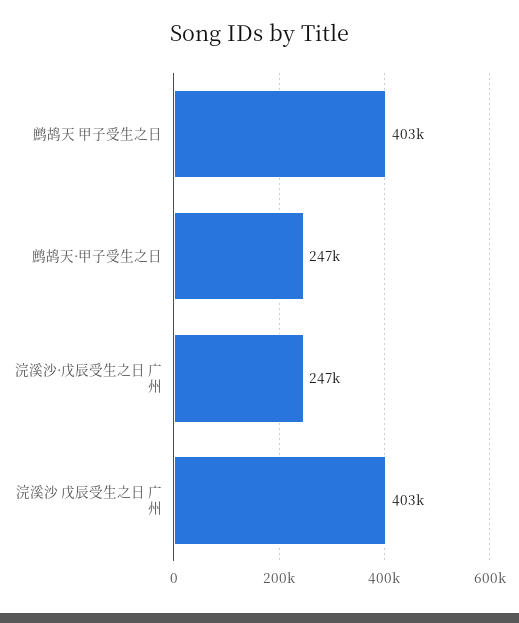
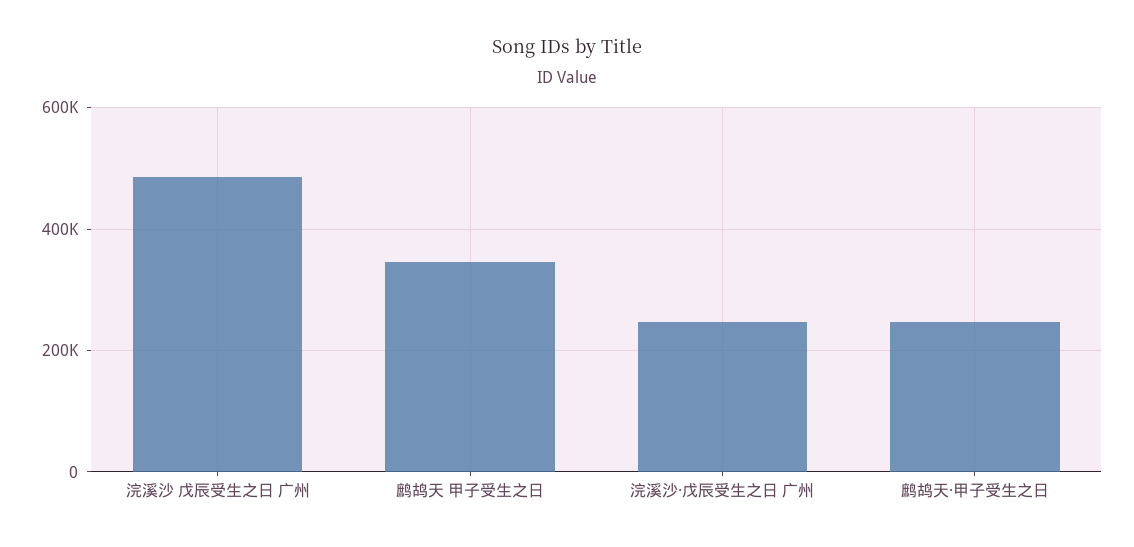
鹧鸪天 甲子受生之日: 403000 -> 340000
浣溪沙 戊辰受生之日 广州: 403000 -> 480000

